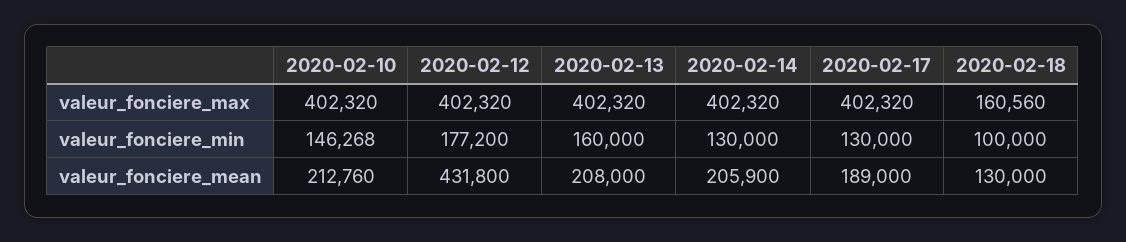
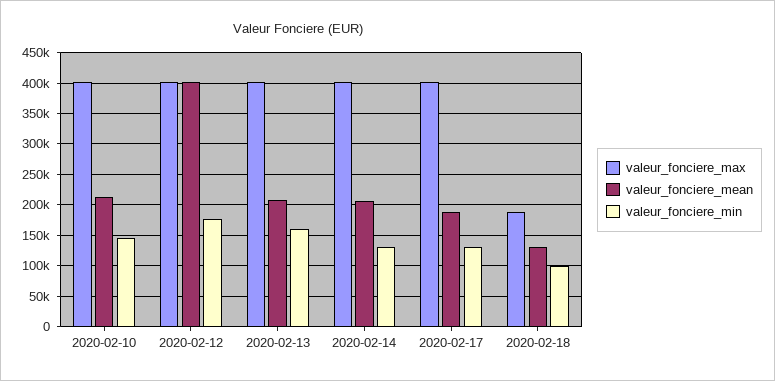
valeur_fonciere_max, 2020-02-18: 160560 -> 190000
valeur_fonciere_mean, 2020-02-12: 431800 -> 400000

